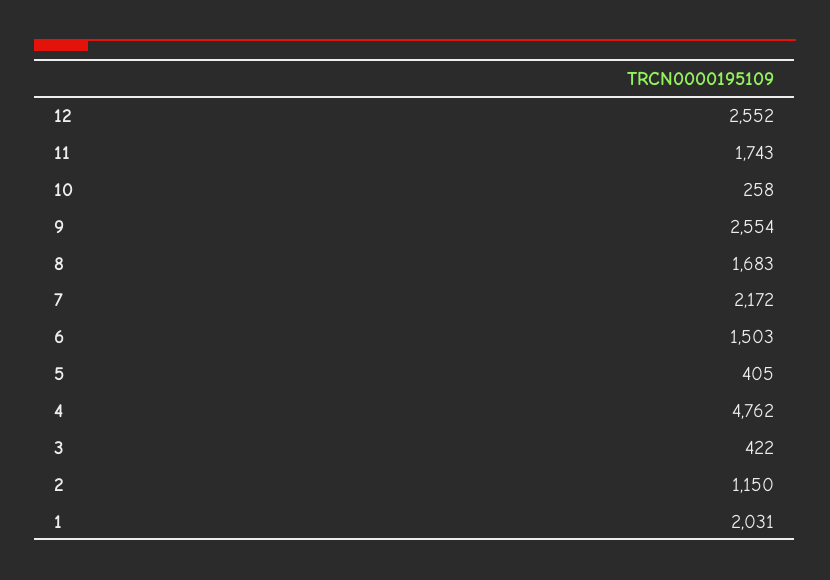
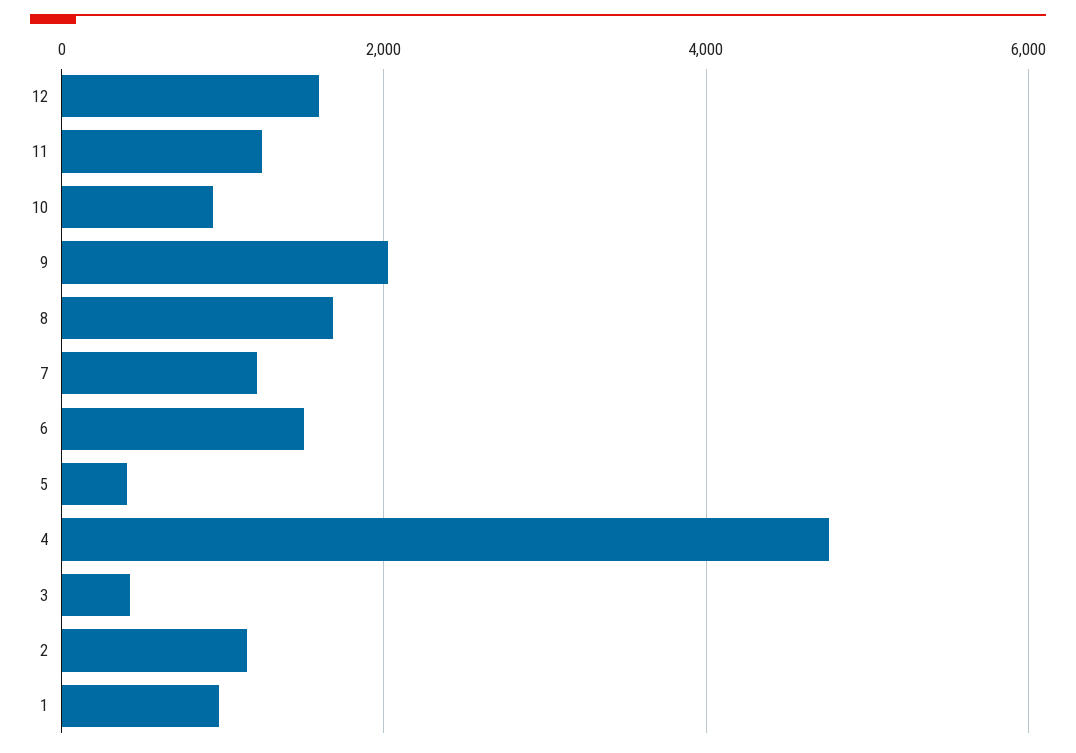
12: 2552 -> 1600
11: 1743 -> 1200
10: 258 -> 1000
9: 2554 -> 2000
7: 2172 -> 1200
1: 2031 -> 1000

